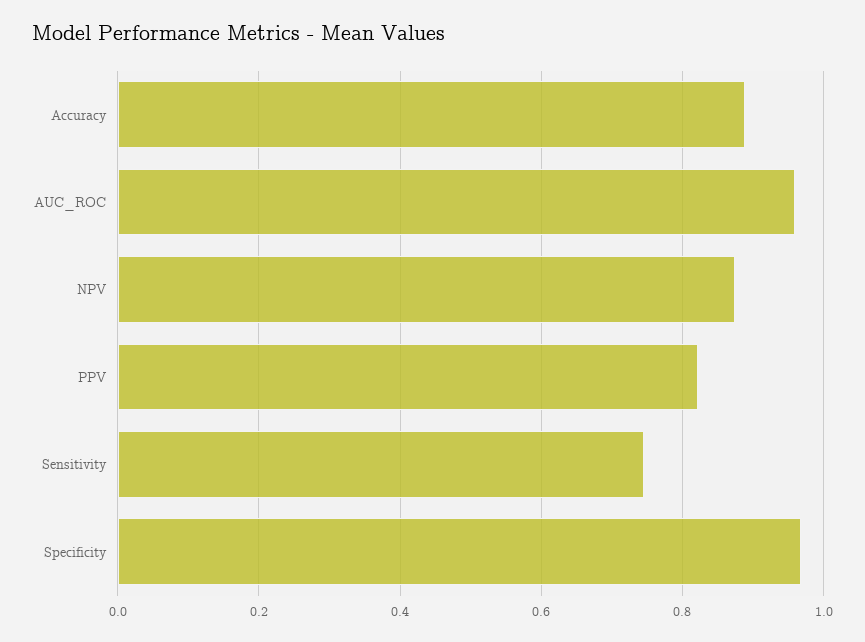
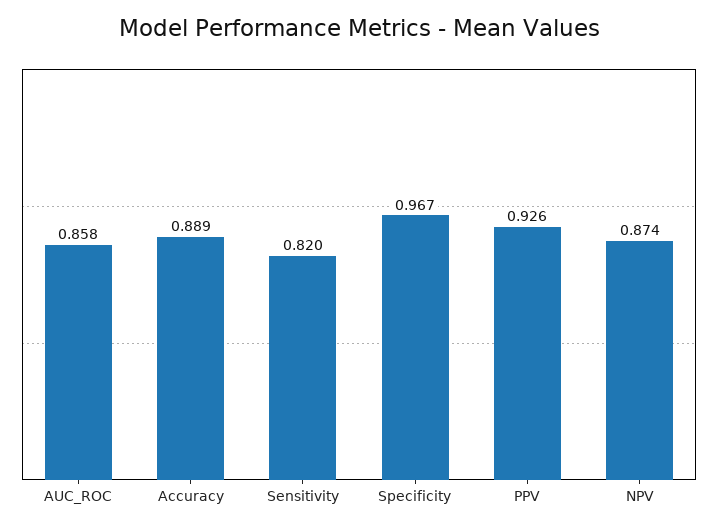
AUC_ROC: 0.96 -> 0.858
PPV: 0.82 -> 0.926
Sensitivity: 0.74 -> 0.82

